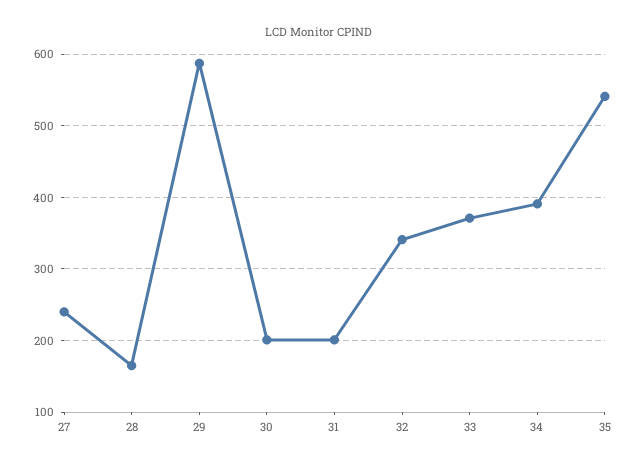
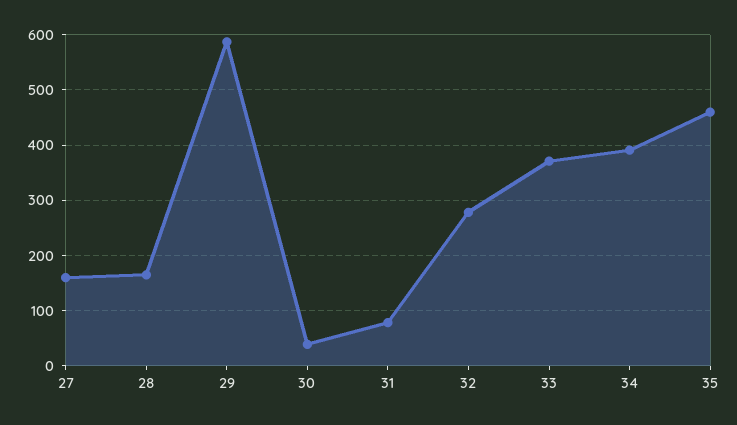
27: 240 -> 160
30: 200 -> 40
31: 200 -> 80
32: 340 -> 280
35: 540 -> 460

